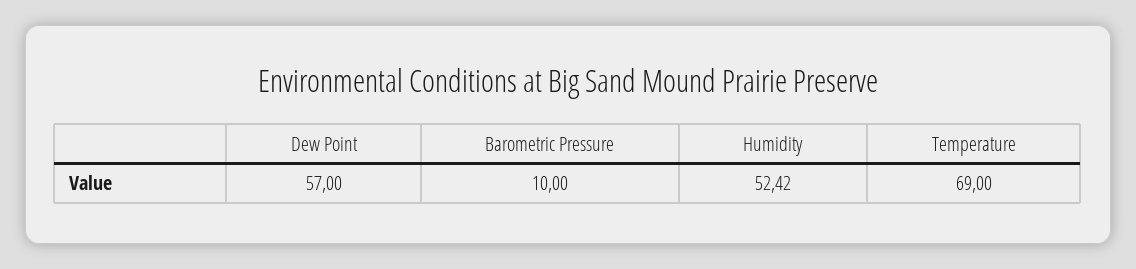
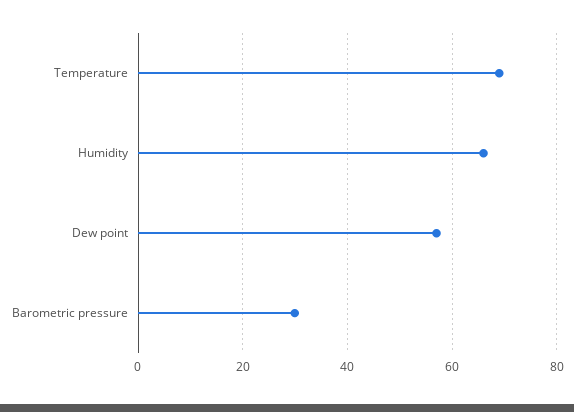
Barometric Pressure: 10 -> 30
Humidity: 52.42 -> 66

